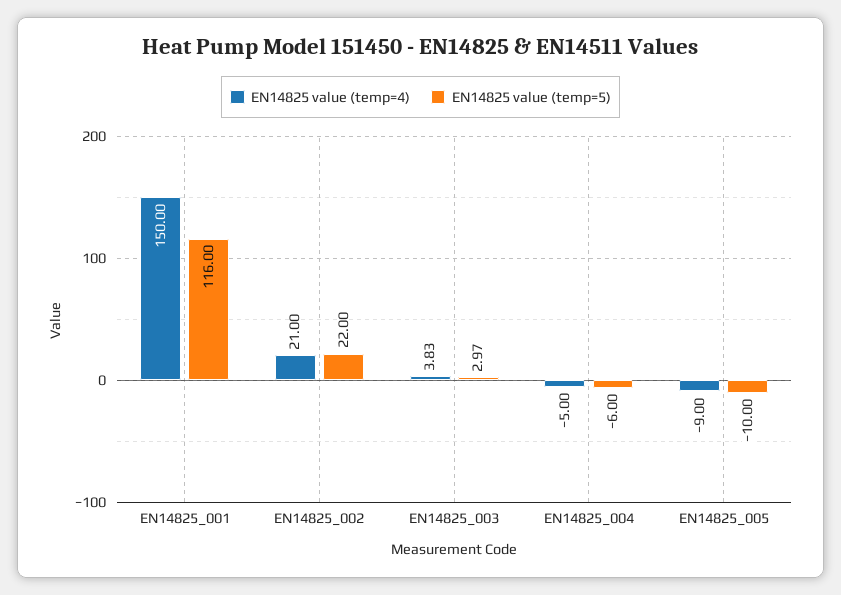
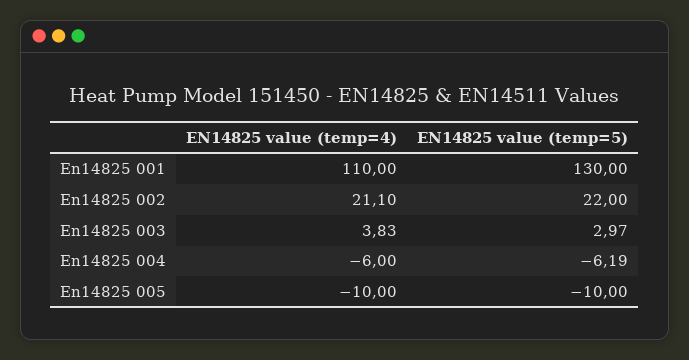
EN14825 value (temp=4), EN14825_001: 150 -> 110
EN14825 value (temp=5), EN14825_001: 116 -> 130
EN14825 value (temp=4), EN14825_002: 21 -> 21.1
EN14825 value (temp=4), EN14825_004: -5 -> -6
EN14825 value (temp=5), EN14825_004: -6 -> -6.19
EN14825 value (temp=4), EN14825_005: -9 -> -10

